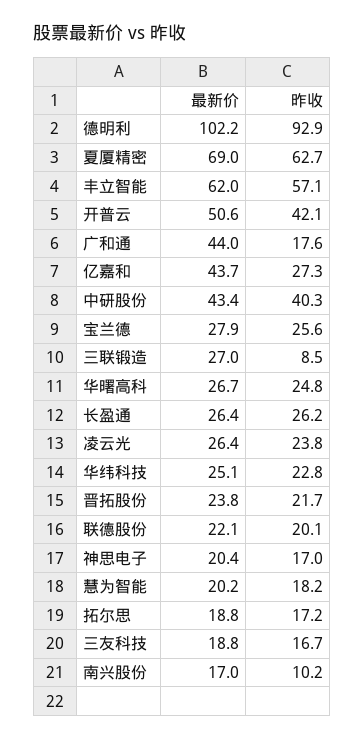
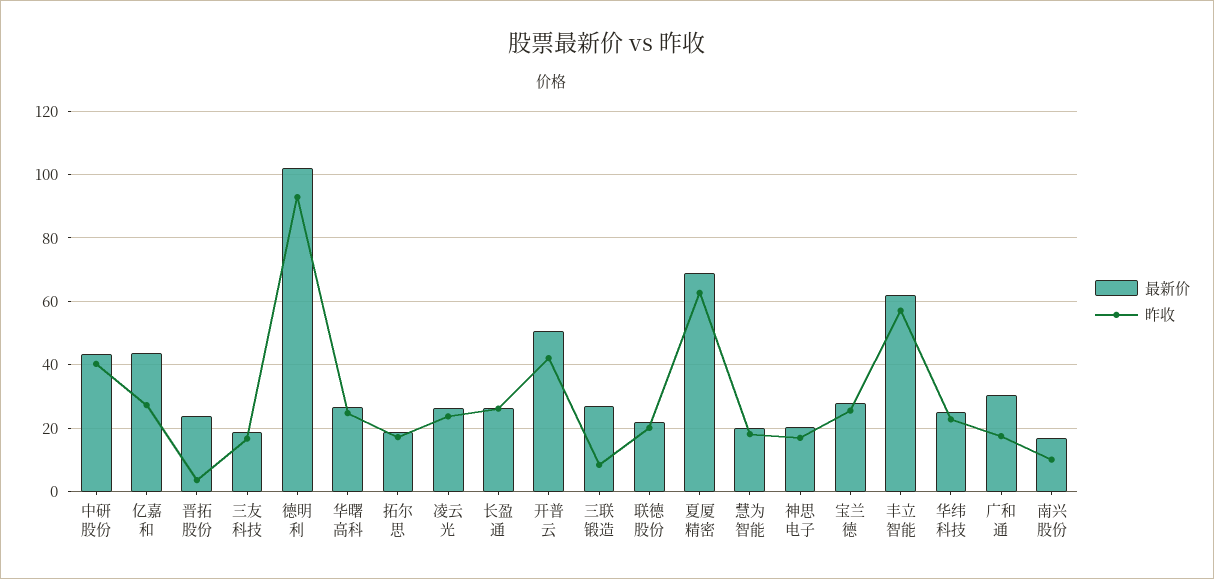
最新价, 广和通: 44 -> 30
昨收, 晋拓股份: 21.7 -> 4

